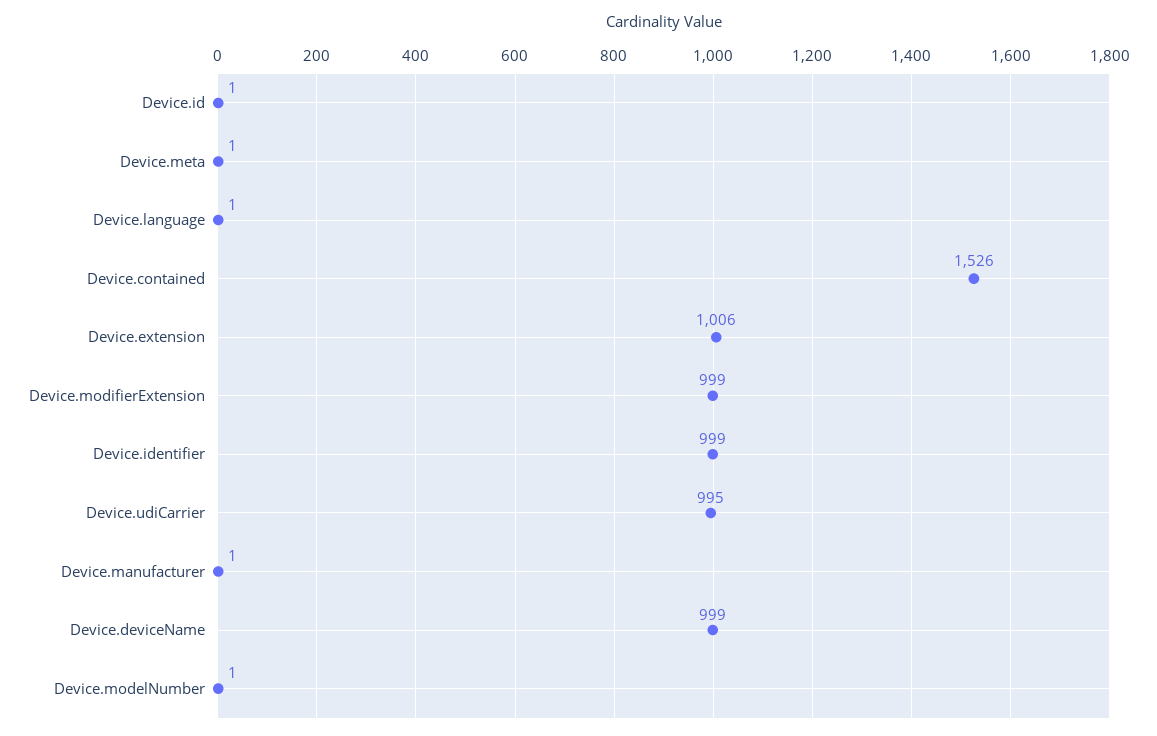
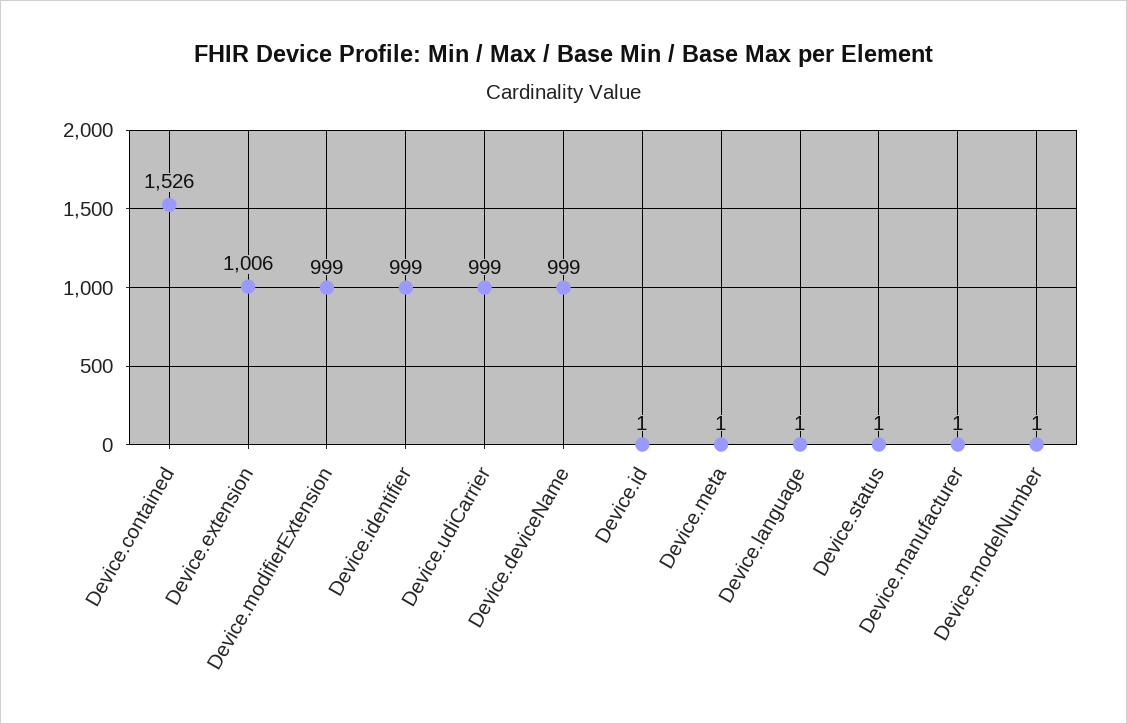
Device.udiCarrier: 995 -> 999
Device.status: none -> 1

